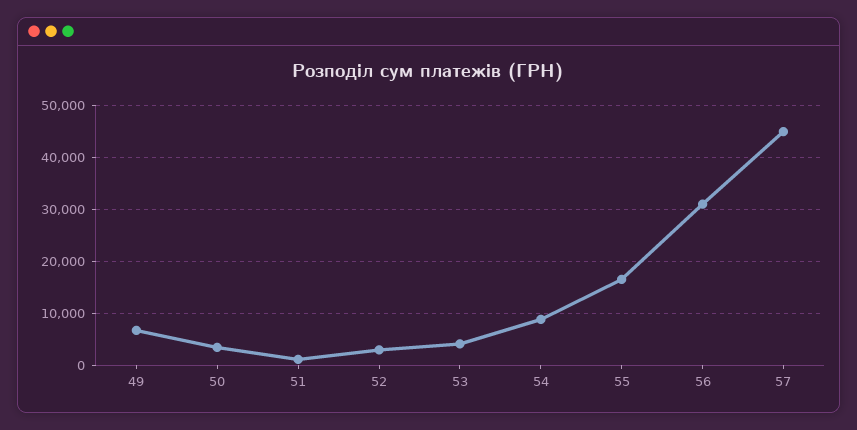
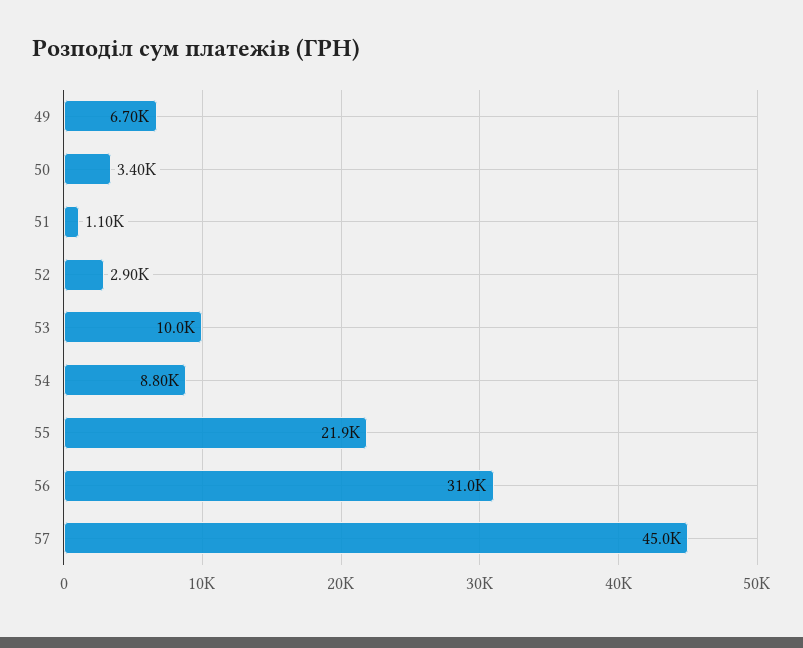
53: 4000 -> 10000
55: 16000 -> 21900

